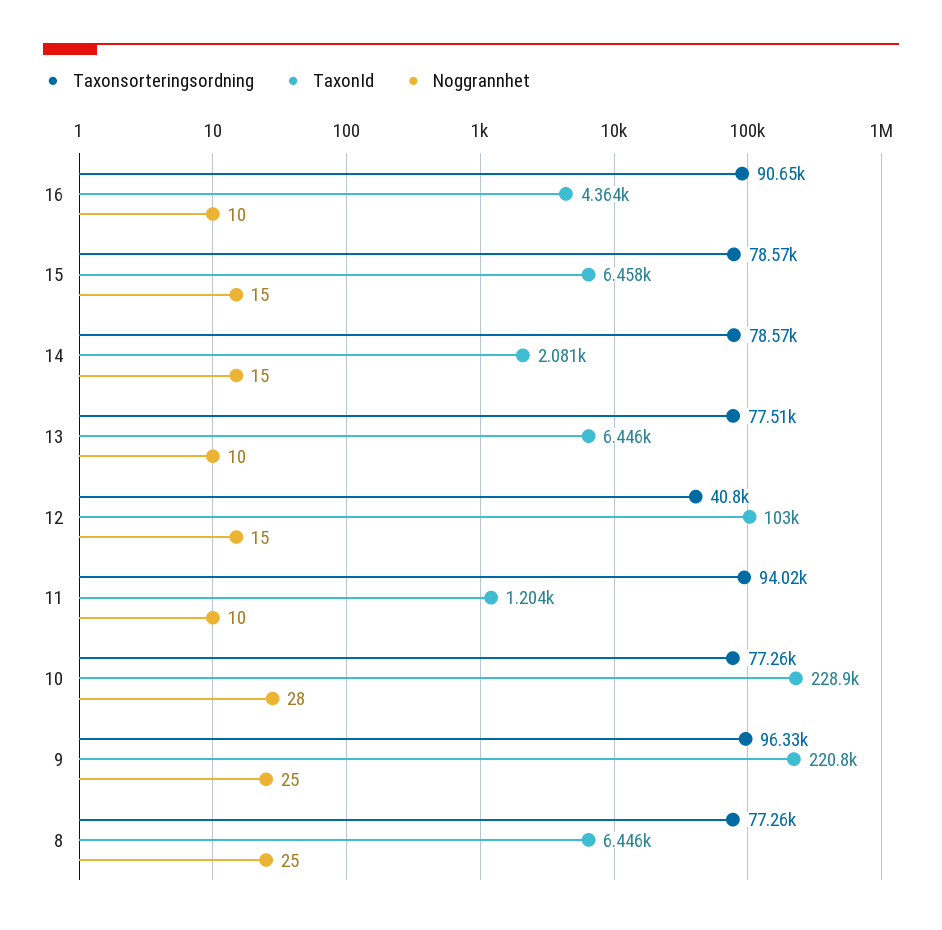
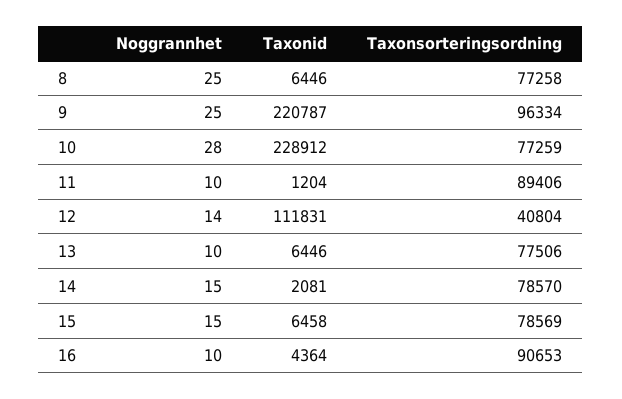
TaxonId, 12: 103000 -> 111831
Noggrannhet, 12: 15 -> 14
Taxonsorteringsordning, 11: 94020 -> 89406

